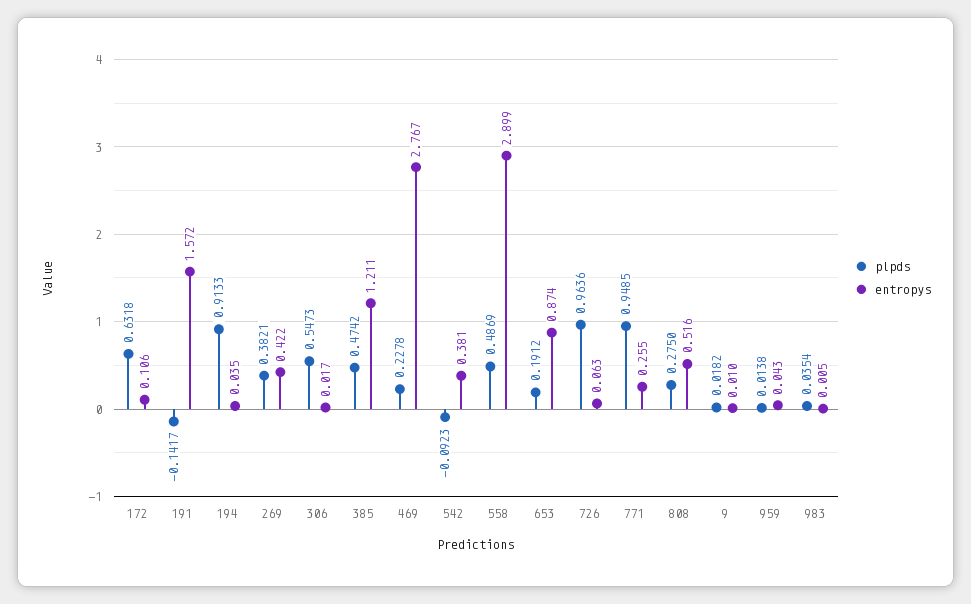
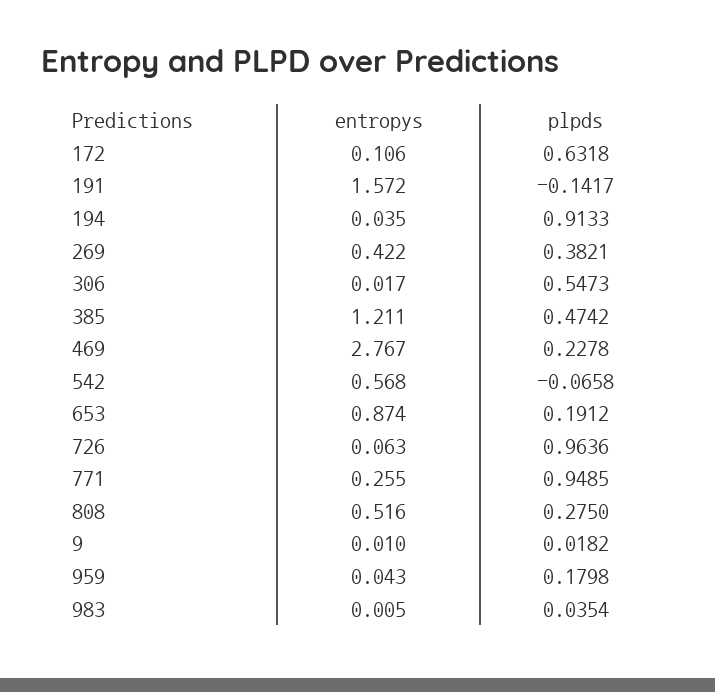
plpds, 542: -0.0923 -> -0.0658
entropys, 542: 0.381 -> 0.568
plpds, 558: 0.4869 -> none
entropys, 558: 2.899 -> none
plpds, 959: 0.0138 -> 0.1798

